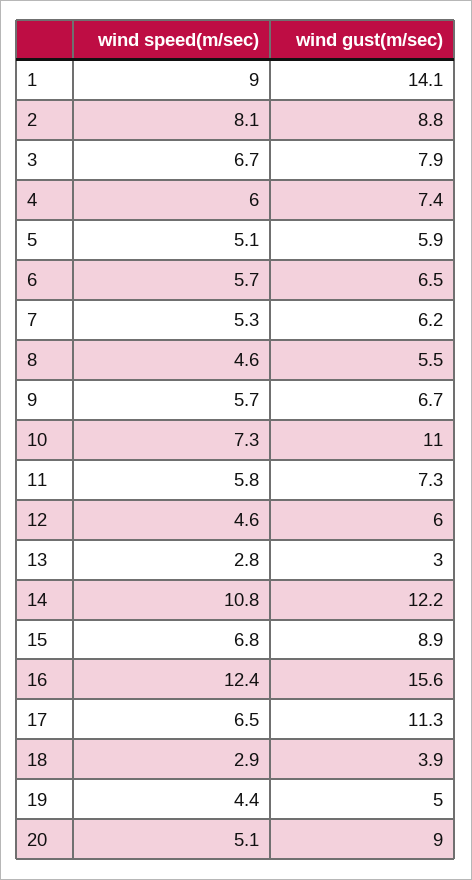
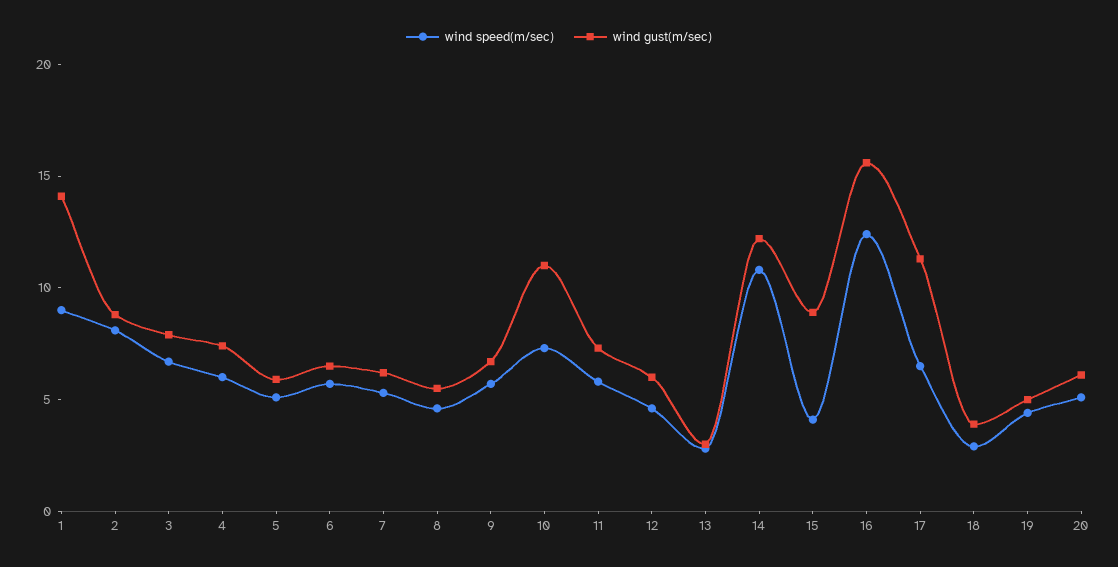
wind speed(m/sec), 15: 6.8 -> 4
wind gust(m/sec), 20: 9 -> 6

